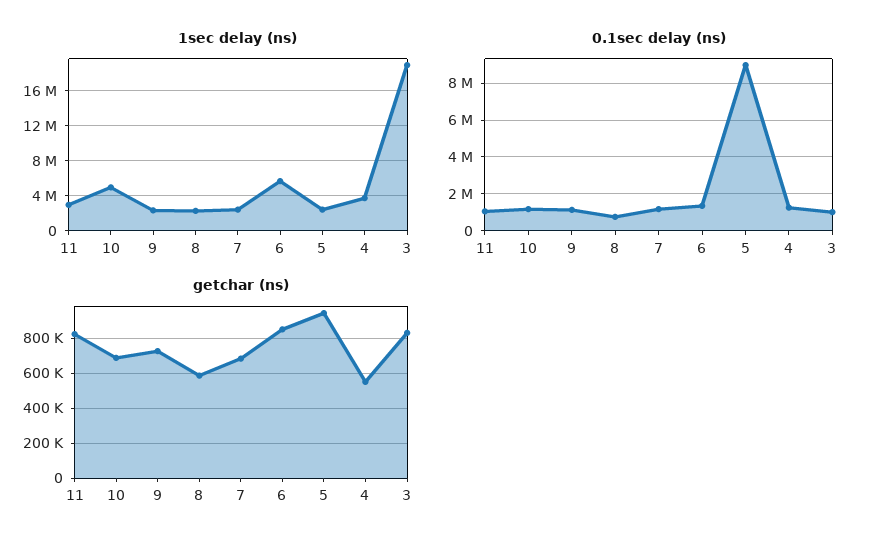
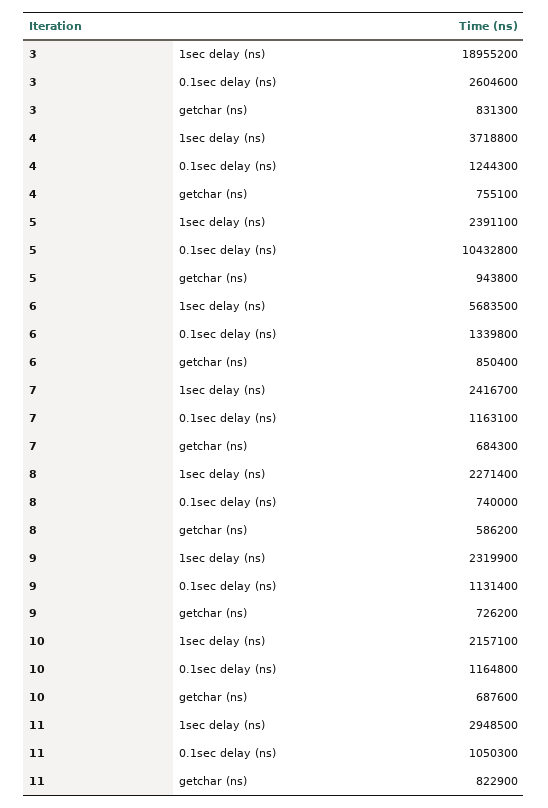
1sec delay (ns), 10: 5000000 -> 2157100
0.1sec delay (ns), 5: 9000000 -> 10432800
0.1sec delay (ns), 3: 1000000 -> 2604600
getchar (ns), 4: 550000 -> 755100

